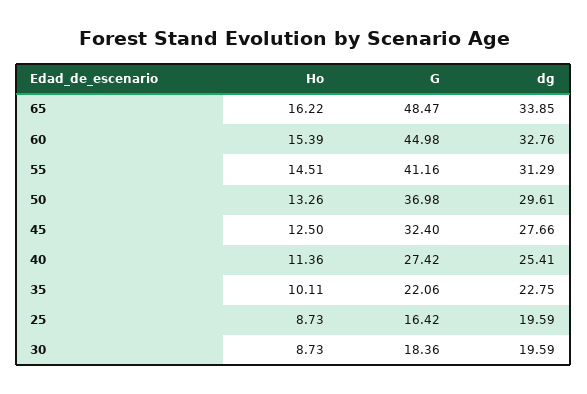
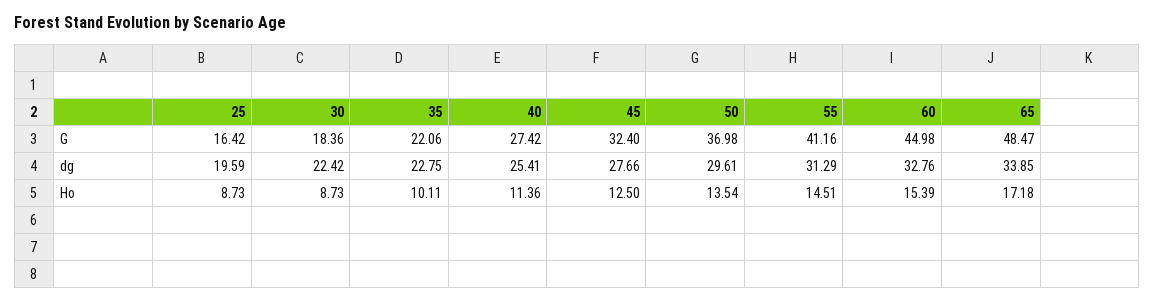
Ho, 65: 16.22 -> 17.18
Ho, 50: 13.26 -> 13.54
dg, 30: 19.59 -> 22.42

